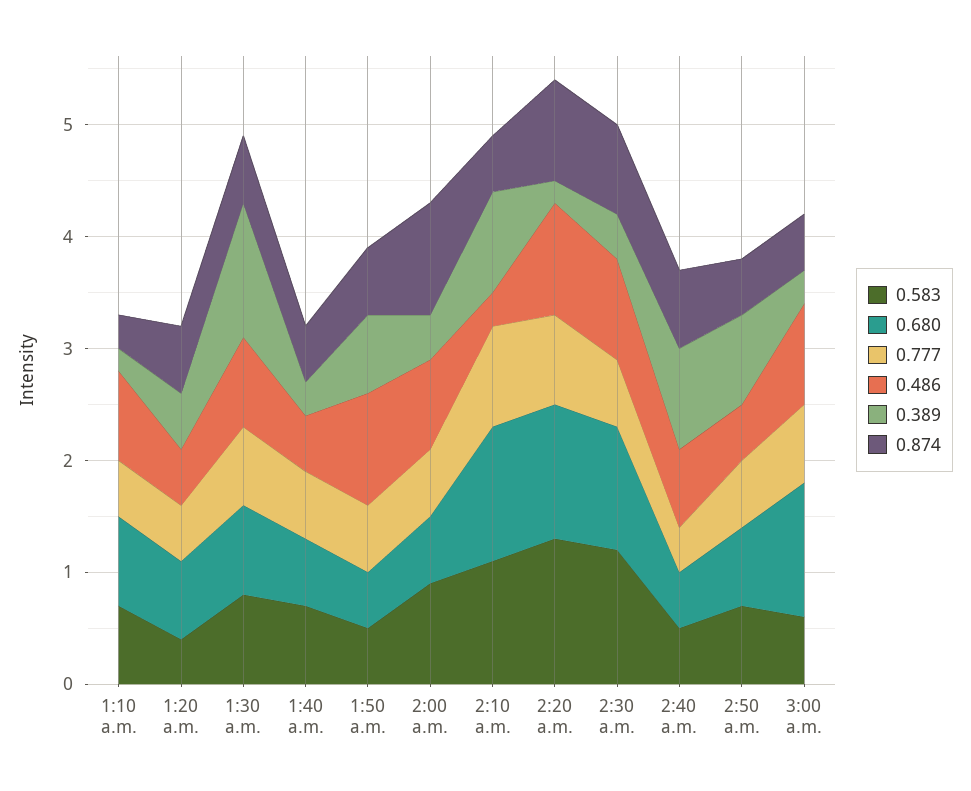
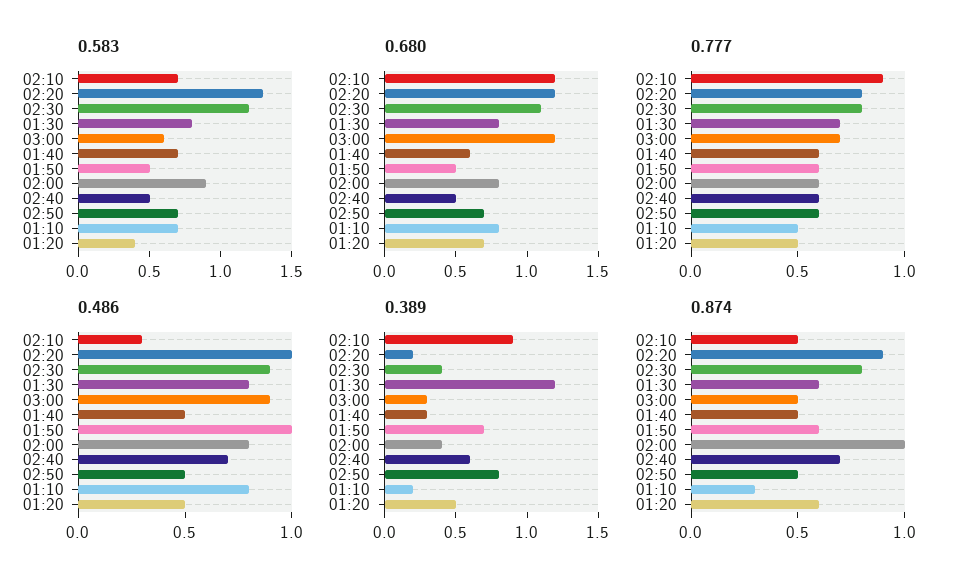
0.680, 2:00 a.m.: 0.6 -> 0.8
0.583, 2:10 a.m.: 1.1 -> 0.7
0.777, 2:30 a.m.: 0.6 -> 0.8
0.777, 2:40 a.m.: 0.4 -> 0.6
0.389, 2:40 a.m.: 0.9 -> 0.6

